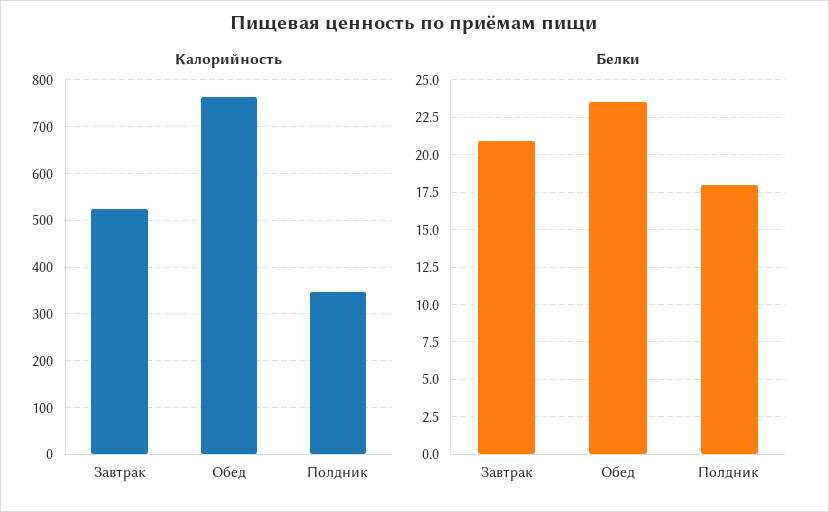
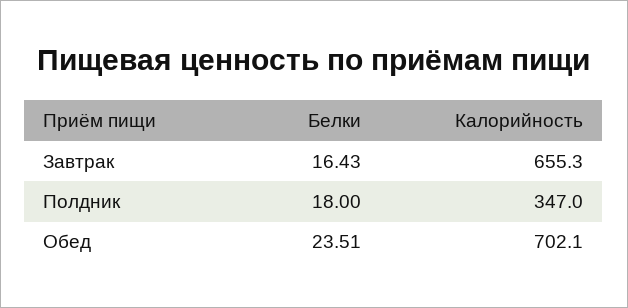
Калорийность, Завтрак: 520 -> 655.3
Калорийность, Обед: 760 -> 702.1
Белки, Завтрак: 21 -> 16.43

